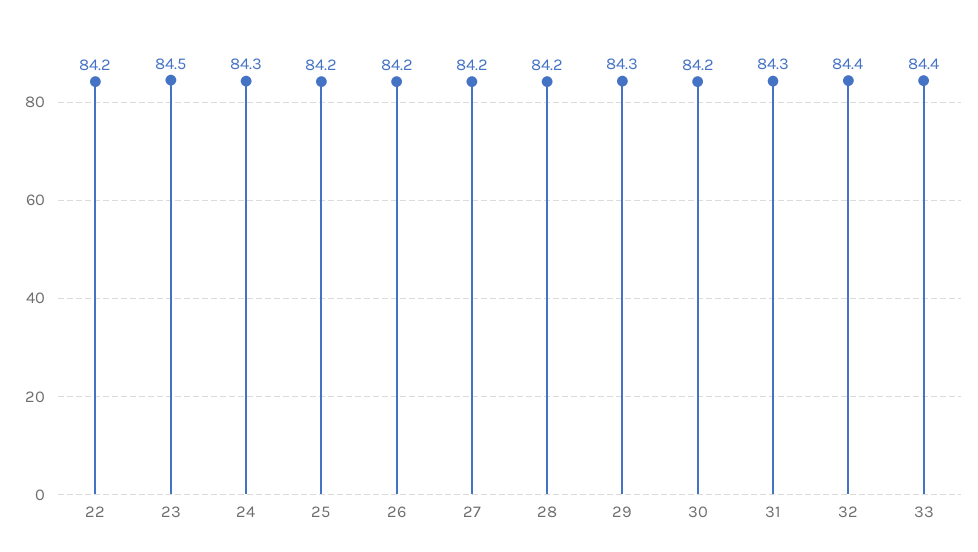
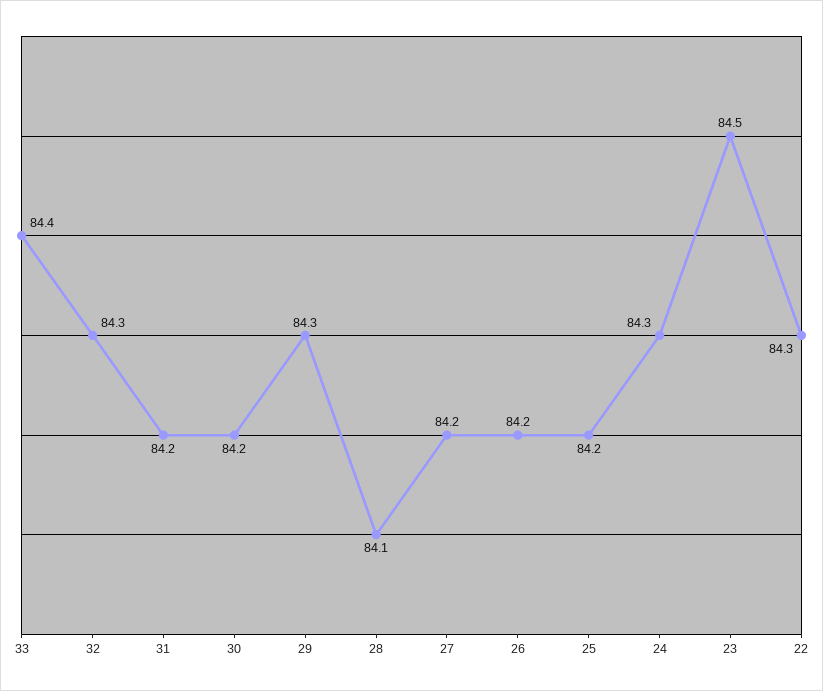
22: 84.2 -> 84.3
28: 84.2 -> 84.1
31: 84.3 -> 84.2
32: 84.4 -> 84.3

